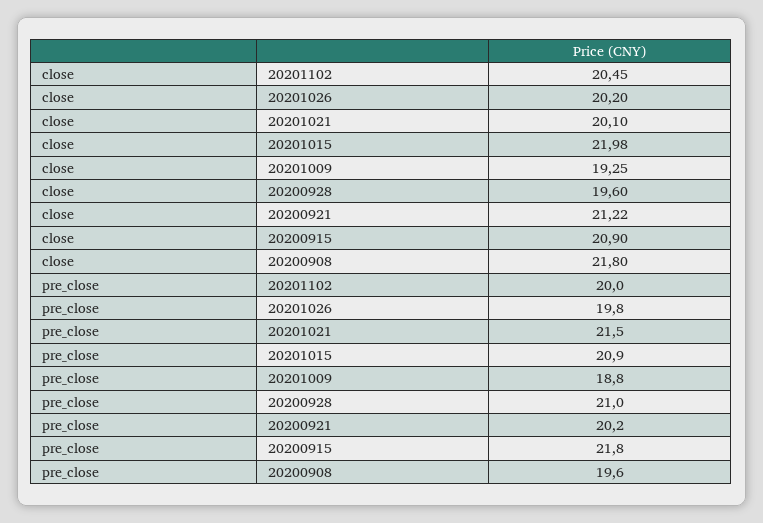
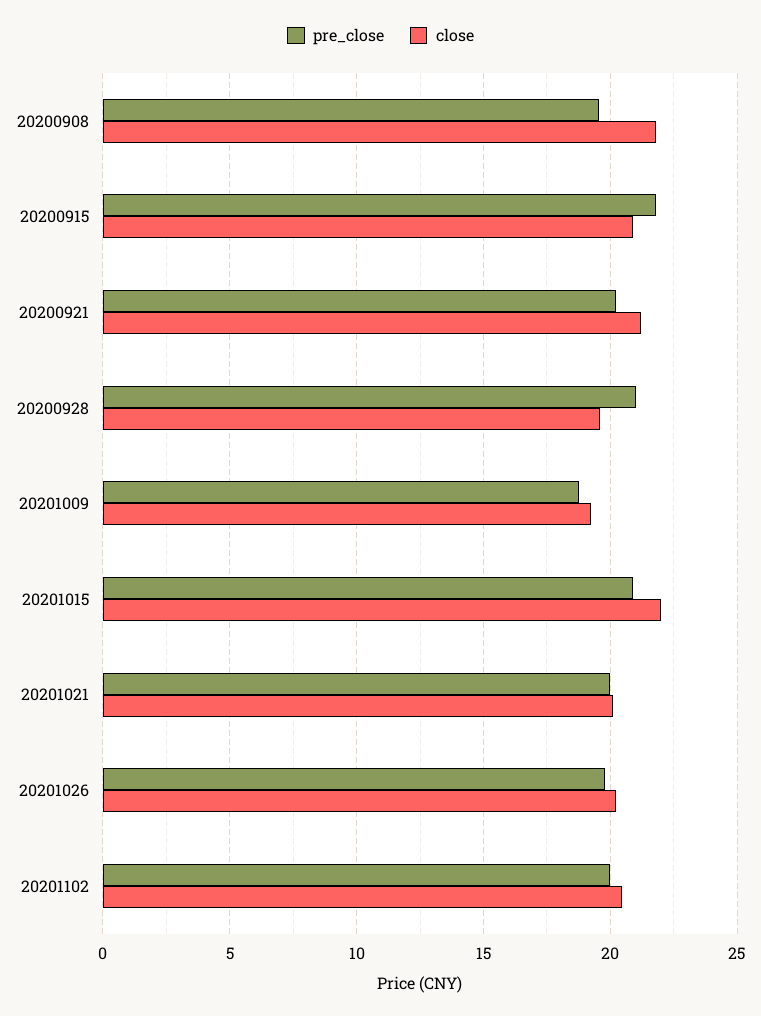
pre_close, 20201021: 21.5 -> 20

